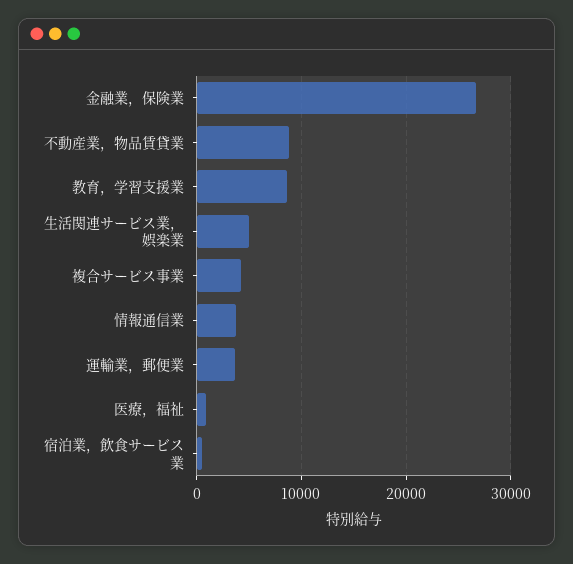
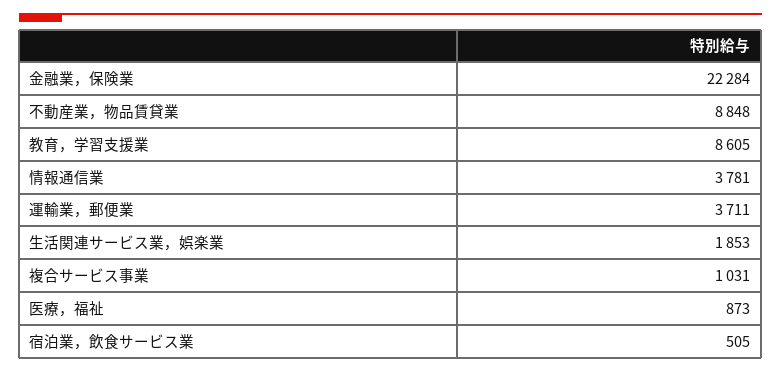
金融業，保険業: 27000 -> 22284
生活関連サービス業，娯楽業: 5000 -> 1853
複合サービス事業: 4000 -> 1031

